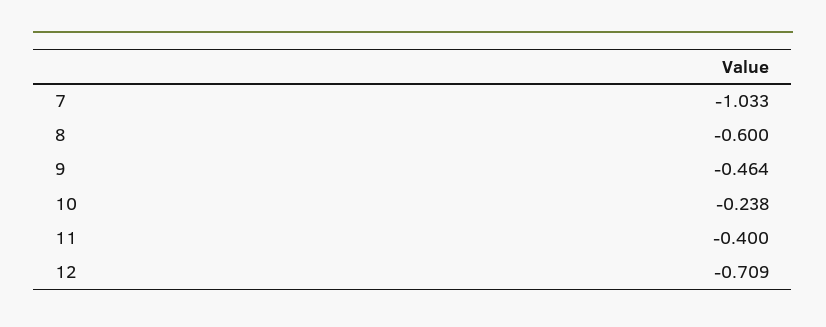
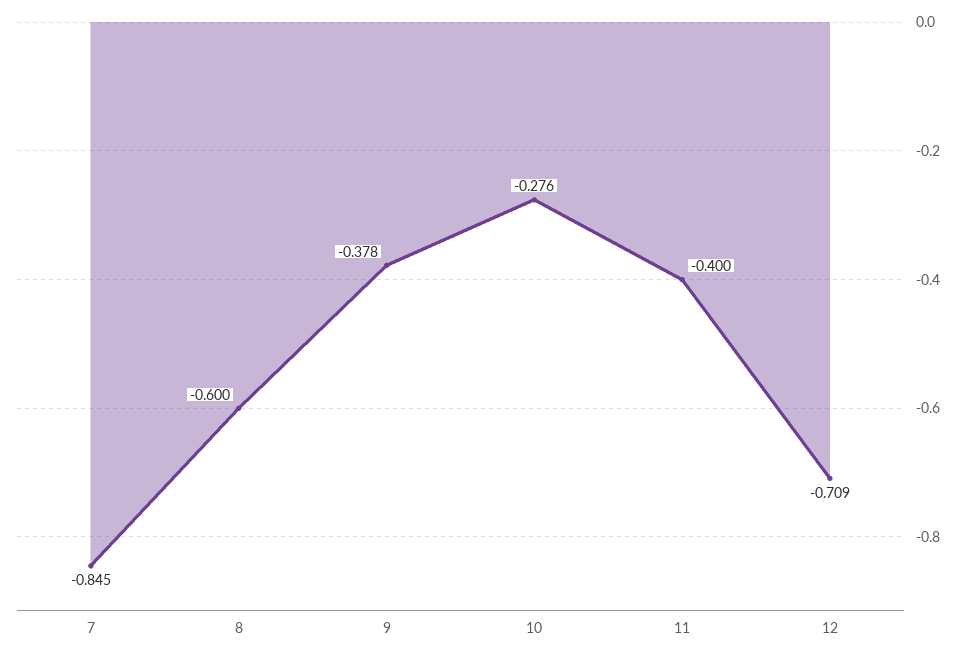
7: -1.033 -> -0.845
9: -0.464 -> -0.378
10: -0.238 -> -0.276

